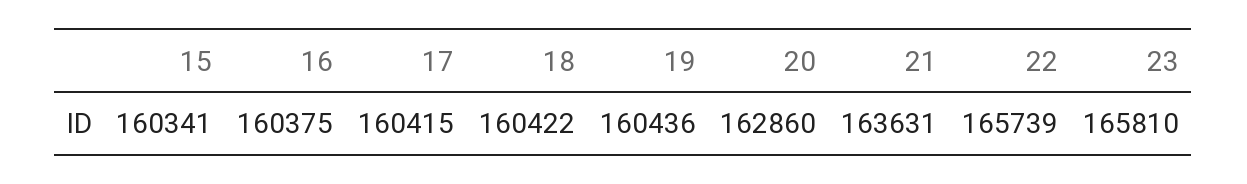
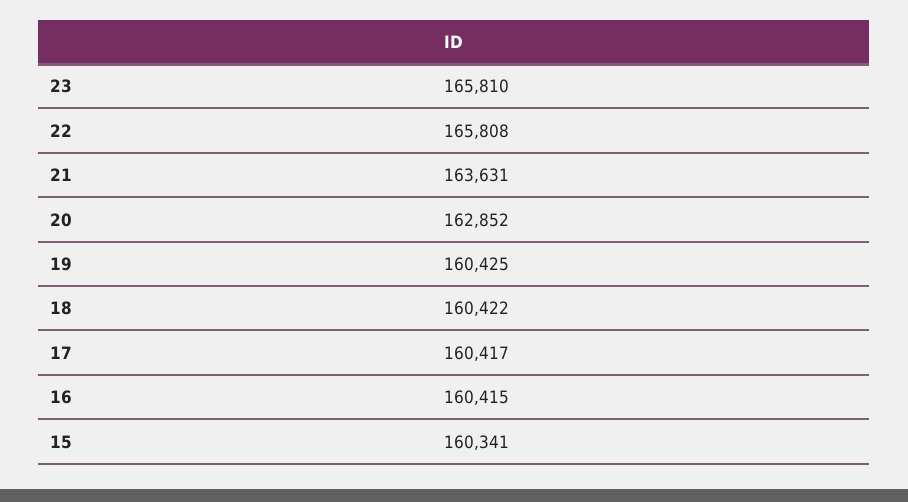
16: 160375 -> 160415
17: 160415 -> 160417
19: 160436 -> 160425
20: 162860 -> 162852
22: 165739 -> 165808

